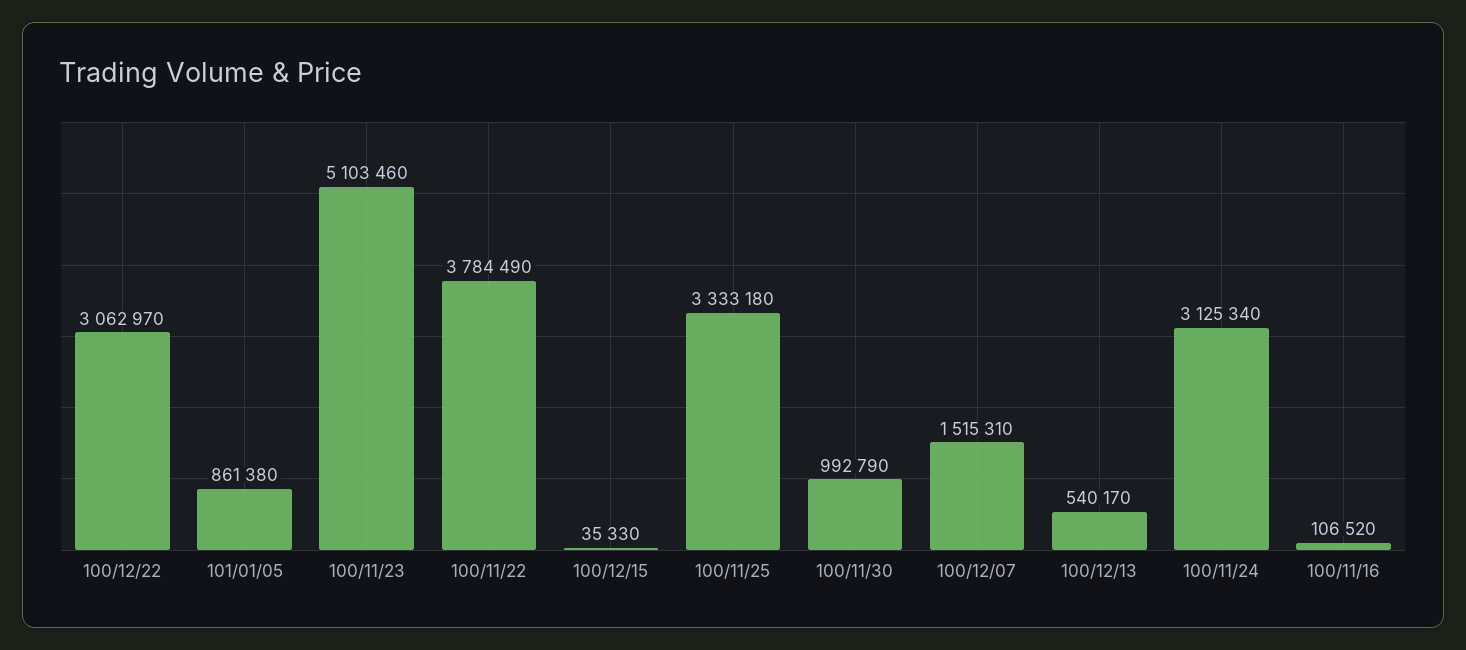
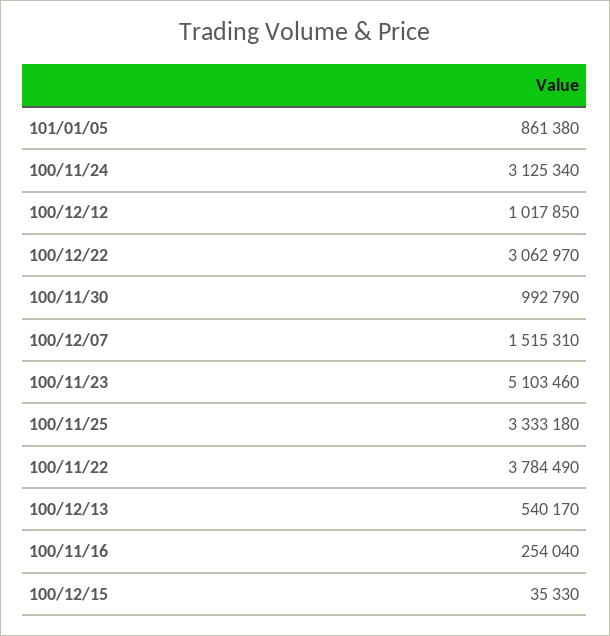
100/11/16: 106520 -> 254040
100/12/12: none -> 1017850

